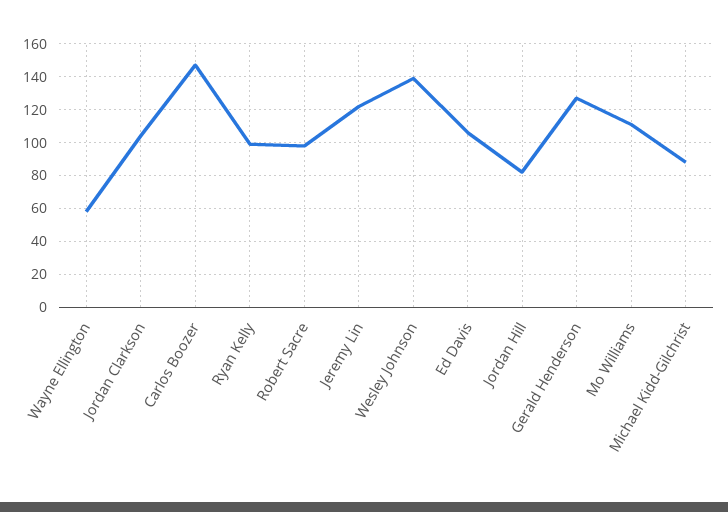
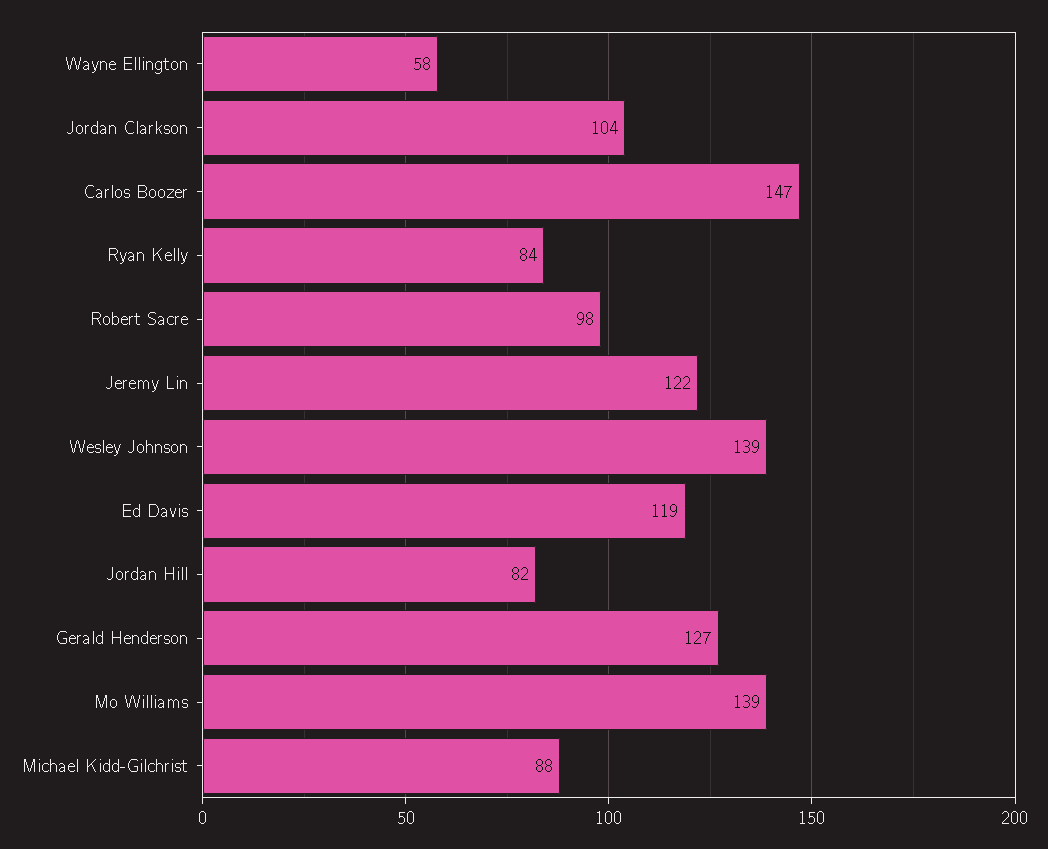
Ryan Kelly: 100 -> 84
Ed Davis: 105 -> 119
Mo Williams: 110 -> 139

